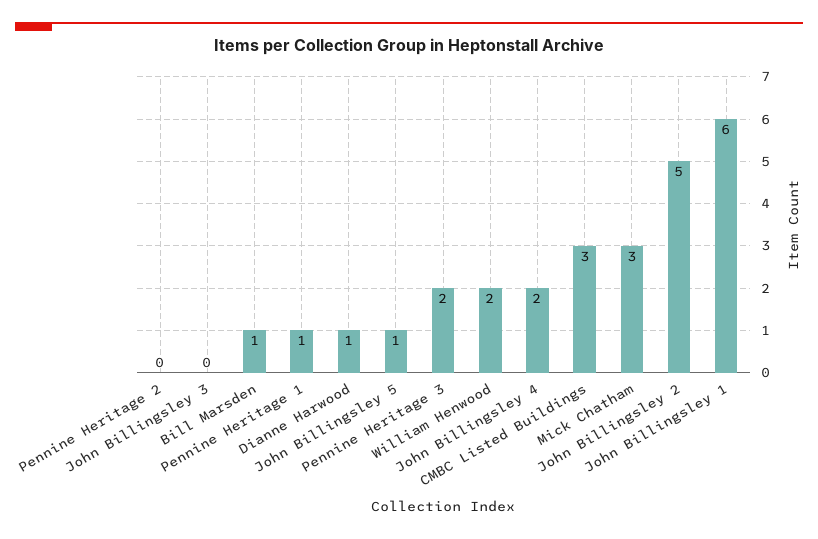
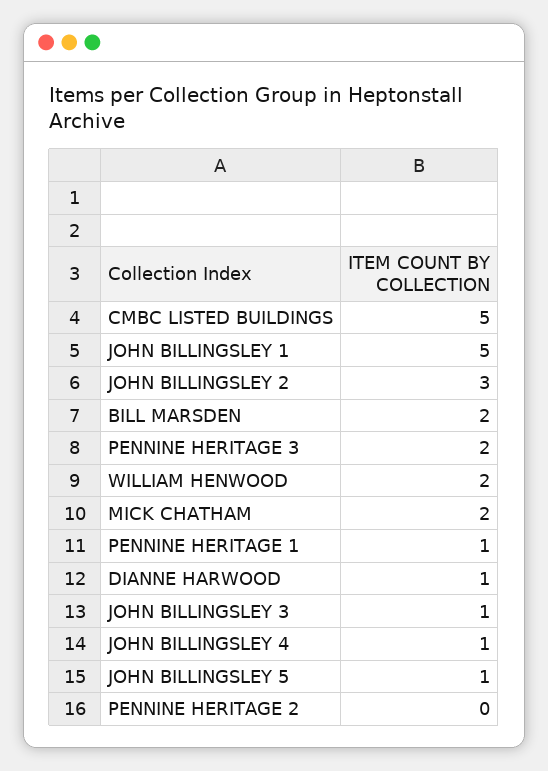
John Billingsley 3: 0 -> 1
Bill Marsden: 1 -> 2
John Billingsley 4: 2 -> 1
CMBC Listed Buildings: 3 -> 5
Mick Chatham: 3 -> 2
John Billingsley 2: 5 -> 3
John Billingsley 1: 6 -> 5

